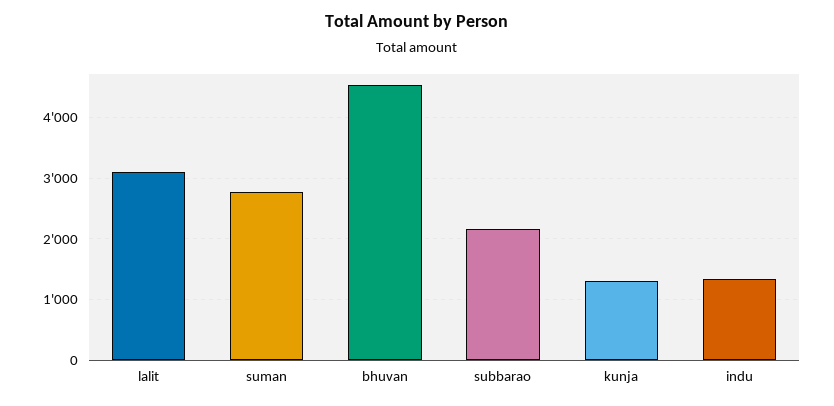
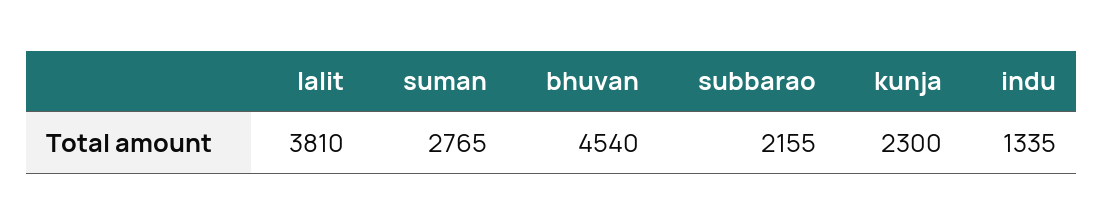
lalit: 3100 -> 3810
kunja: 1300 -> 2300

